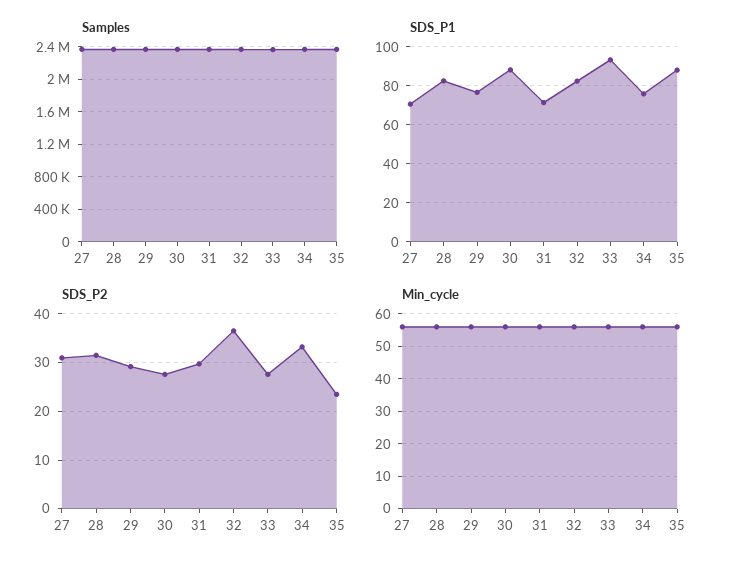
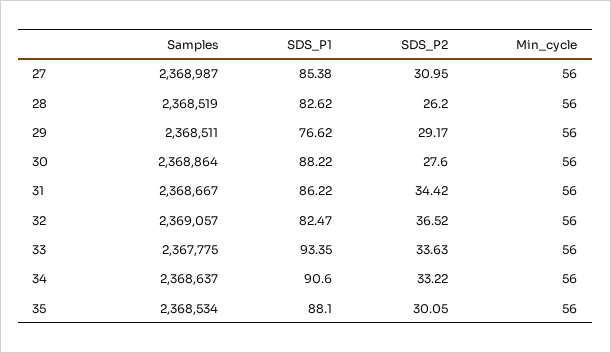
SDS_P1, 27: 70 -> 85.38
SDS_P1, 31: 70 -> 86.22
SDS_P1, 34: 75 -> 90.6
SDS_P2, 28: 32 -> 26.2
SDS_P2, 31: 30 -> 34.42
SDS_P2, 33: 28 -> 33.63
SDS_P2, 35: 24 -> 30.05

